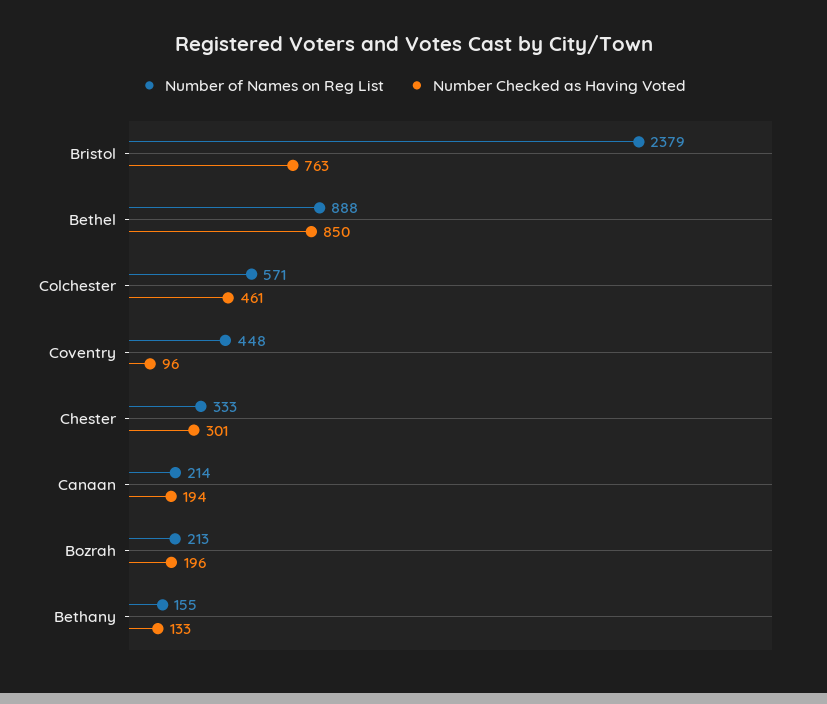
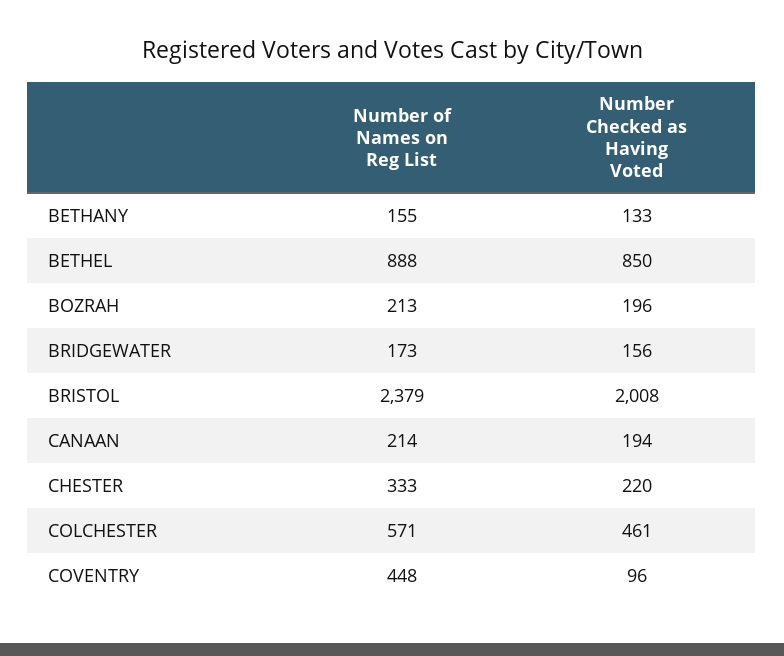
Number Checked as Having Voted, Bristol: 763 -> 2008
Number Checked as Having Voted, Chester: 301 -> 220
Number of Names on Reg List, BRIDGEWATER: none -> 173
Number Checked as Having Voted, BRIDGEWATER: none -> 156

